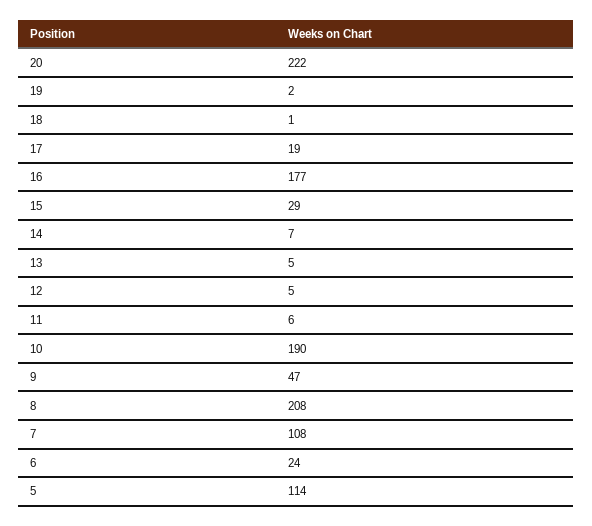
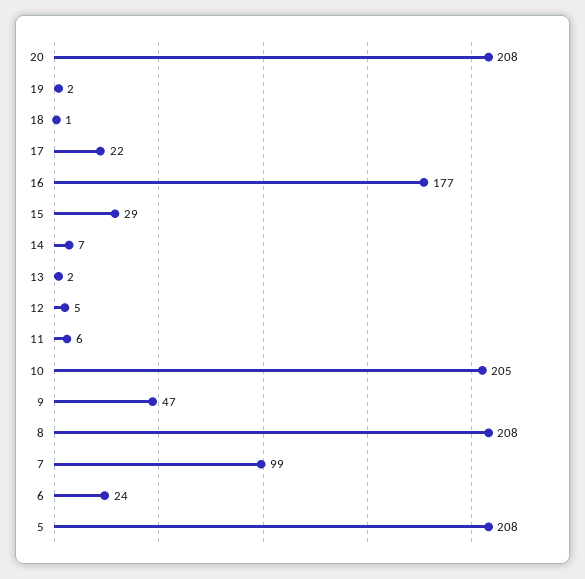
20: 222 -> 208
17: 19 -> 22
13: 5 -> 2
10: 190 -> 205
7: 108 -> 99
5: 114 -> 208

